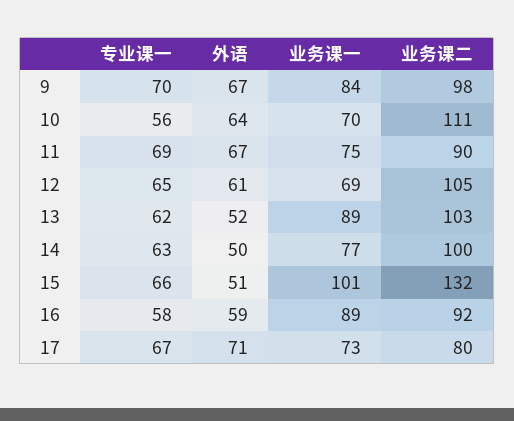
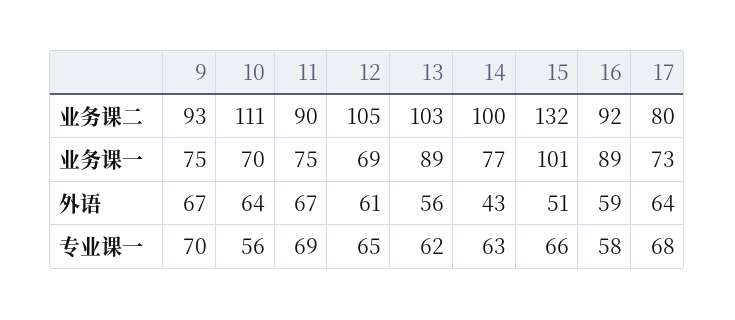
业务课一, 9: 84 -> 75
业务课二, 9: 98 -> 93
外语, 13: 52 -> 56
外语, 14: 50 -> 43
专业课一, 17: 67 -> 68
外语, 17: 71 -> 64

